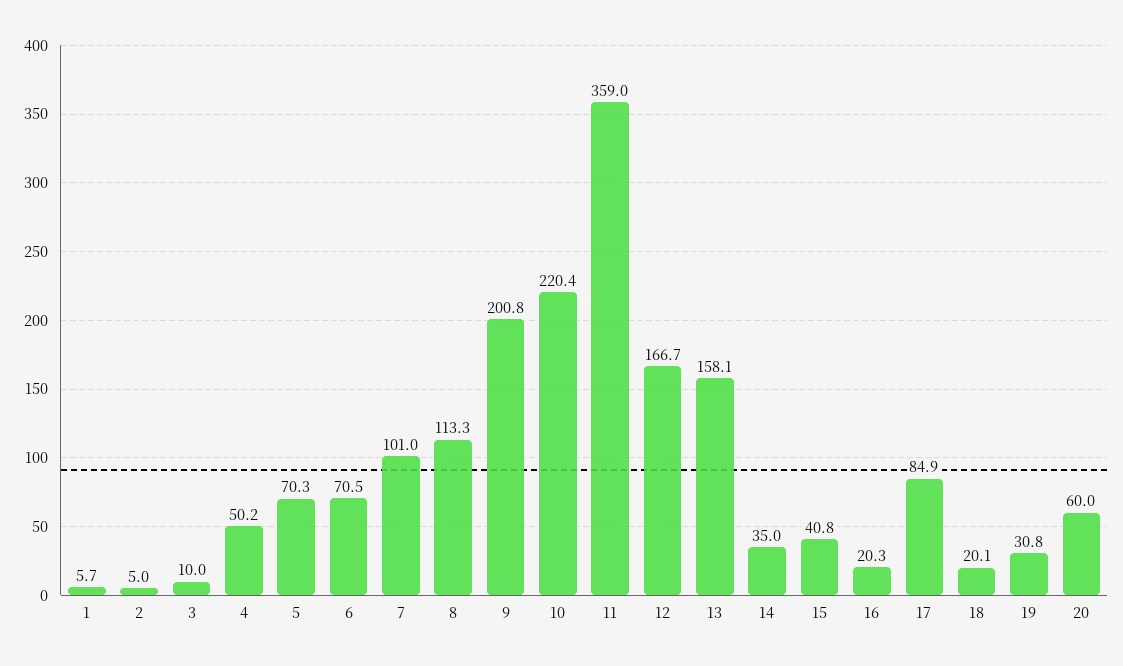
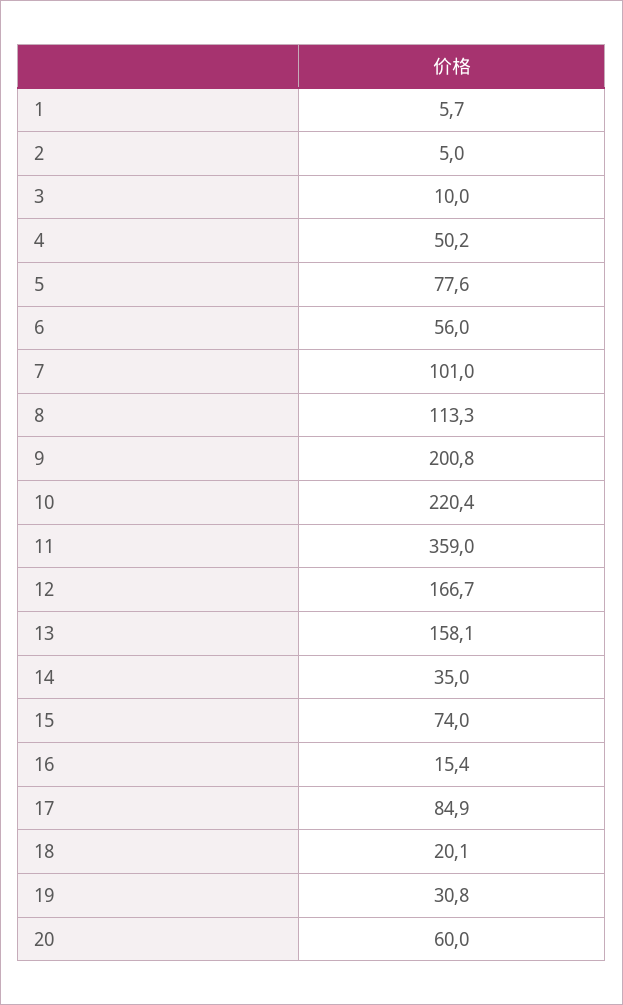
5: 70.3 -> 77.6
6: 70.5 -> 56
15: 40.8 -> 74
16: 20.3 -> 15.4

